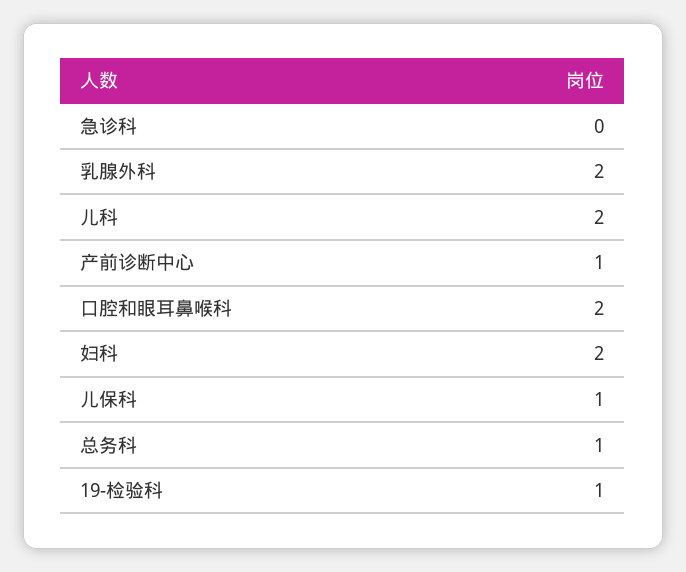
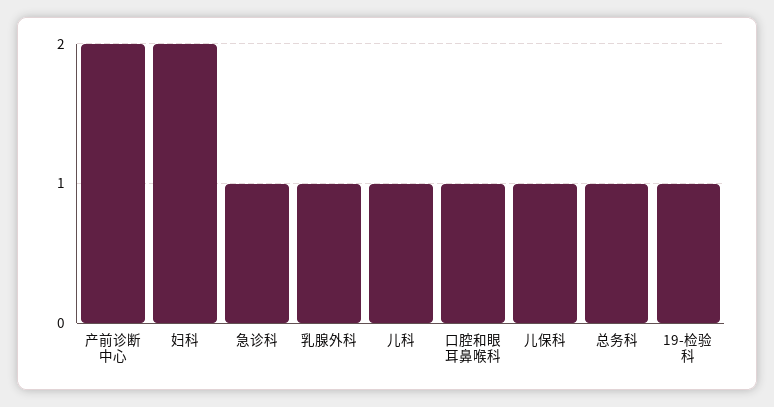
急诊科: 0 -> 1
乳腺外科: 2 -> 1
儿科: 2 -> 1
产前诊断中心: 1 -> 2
口腔和眼耳鼻喉科: 2 -> 1

